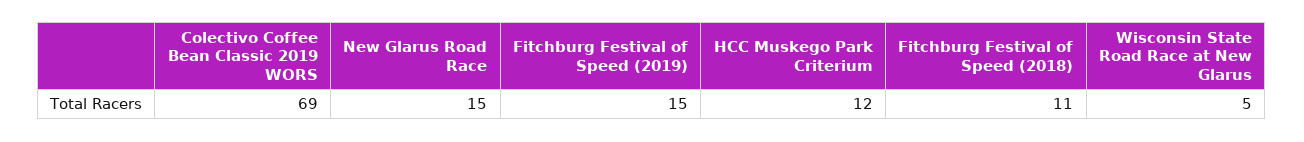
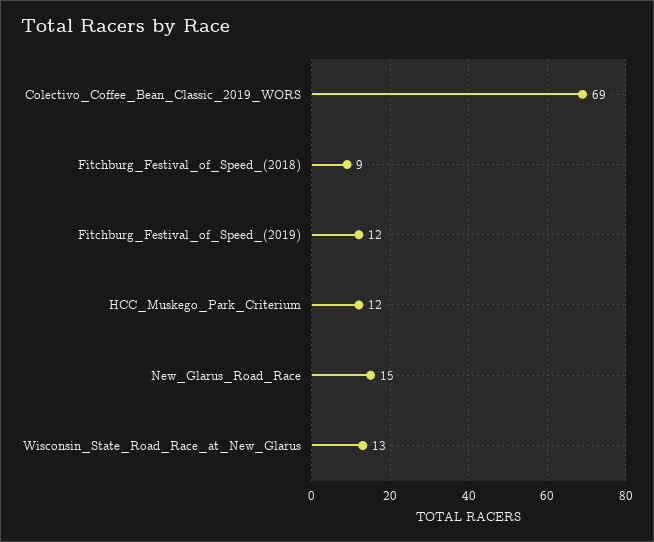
Fitchburg Festival of Speed (2019): 15 -> 12
Fitchburg Festival of Speed (2018): 11 -> 9
Wisconsin State Road Race at New Glarus: 5 -> 13

